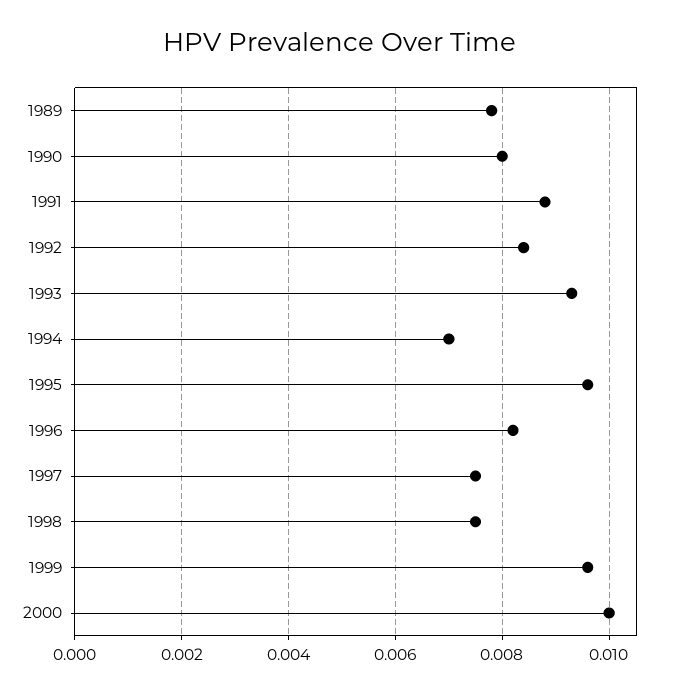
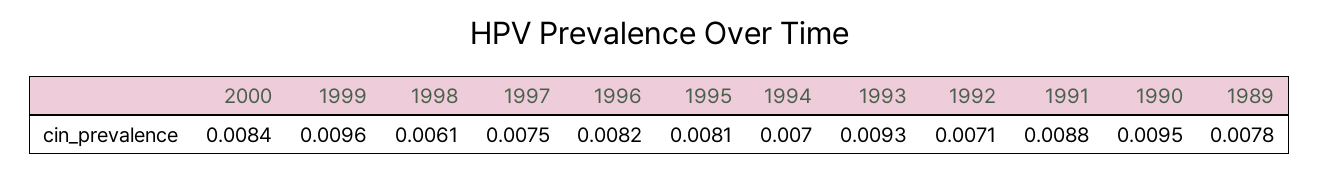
1990: 0.008 -> 0.0095
1992: 0.0085 -> 0.0071
1995: 0.0095 -> 0.0081
1998: 0.0075 -> 0.0061
2000: 0.01 -> 0.0084

